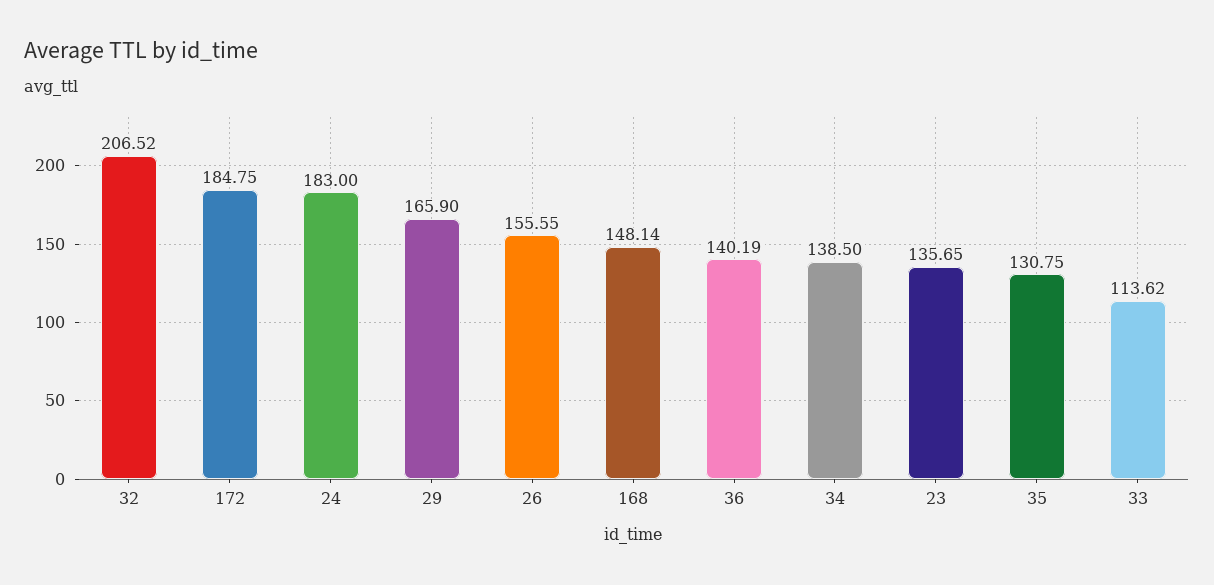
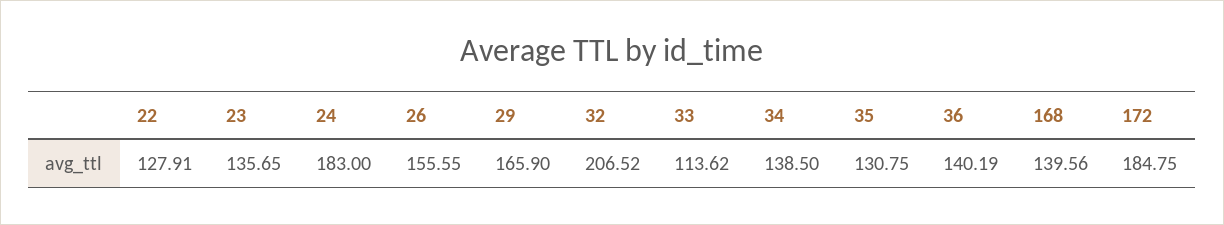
168: 148.14 -> 139.56
22: none -> 127.91

